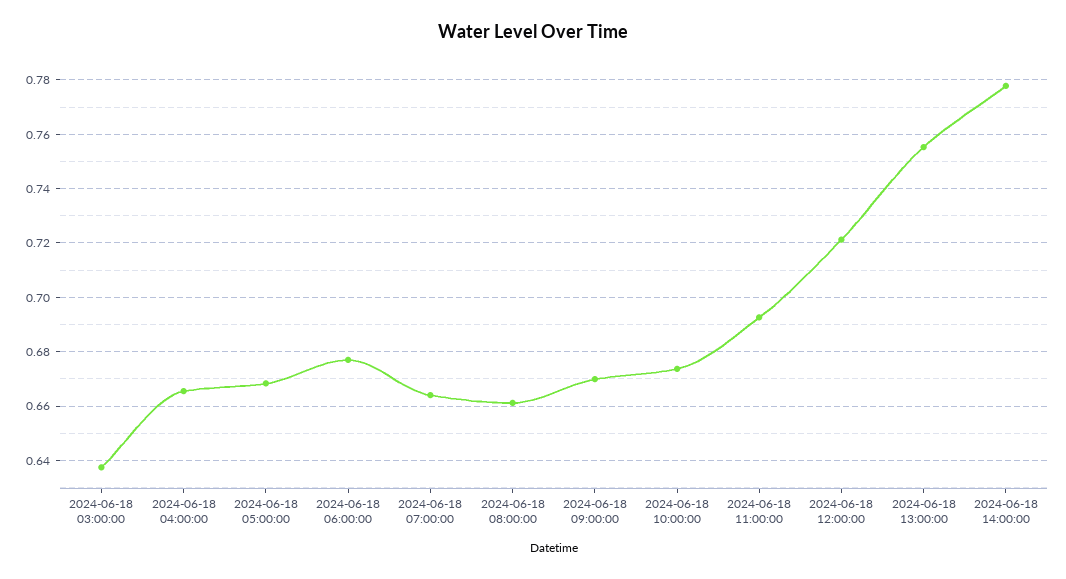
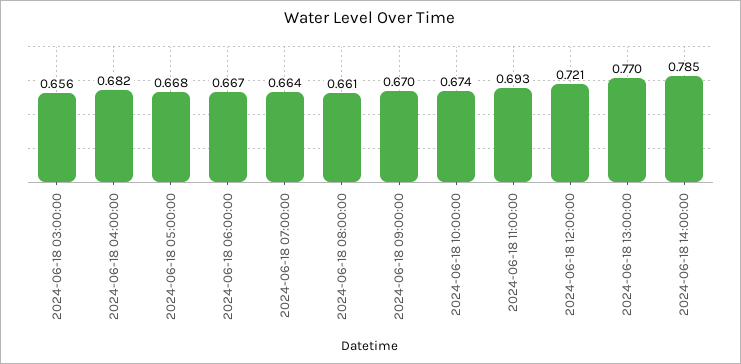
2024-06-18 03:00:00: 0.6375 -> 0.656
2024-06-18 04:00:00: 0.665 -> 0.682
2024-06-18 06:00:00: 0.6775 -> 0.667
2024-06-18 13:00:00: 0.755 -> 0.77
2024-06-18 14:00:00: 0.7775 -> 0.785

